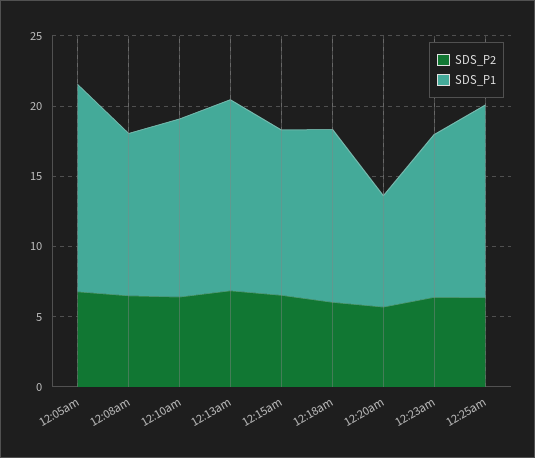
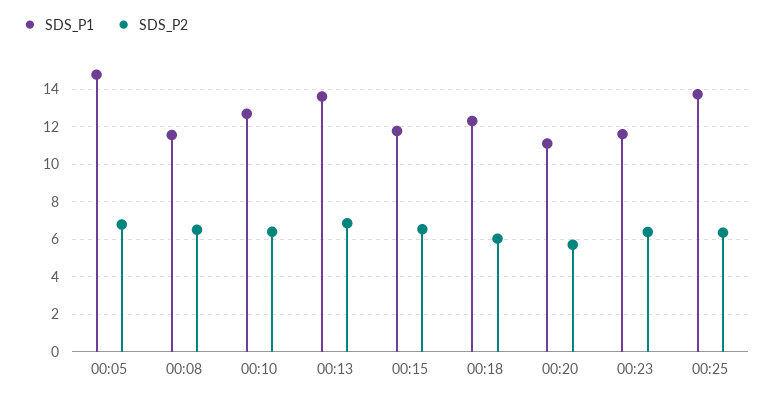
SDS_P1, 12:20am: 8 -> 11

